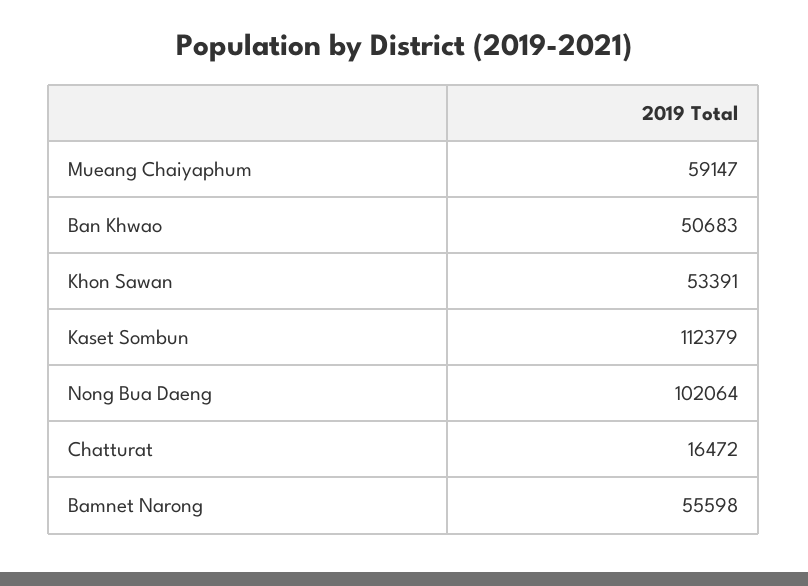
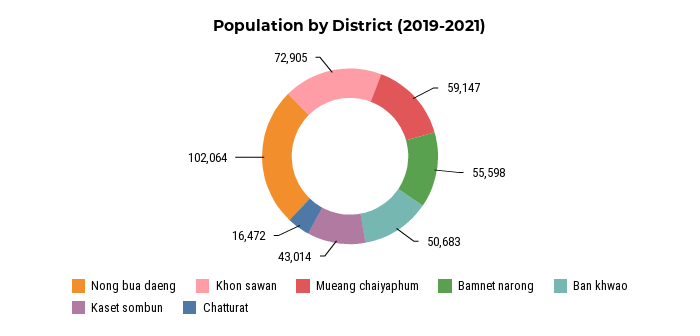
Khon Sawan: 53391 -> 72905
Kaset Sombun: 112379 -> 43014

